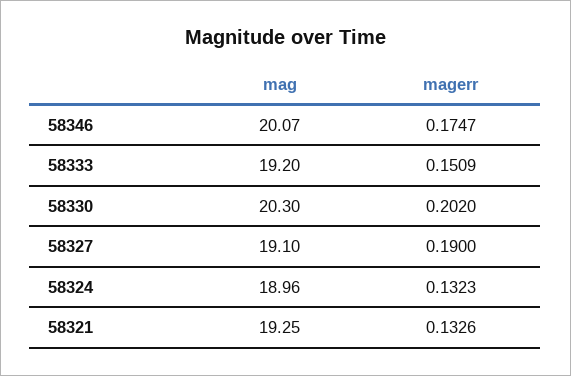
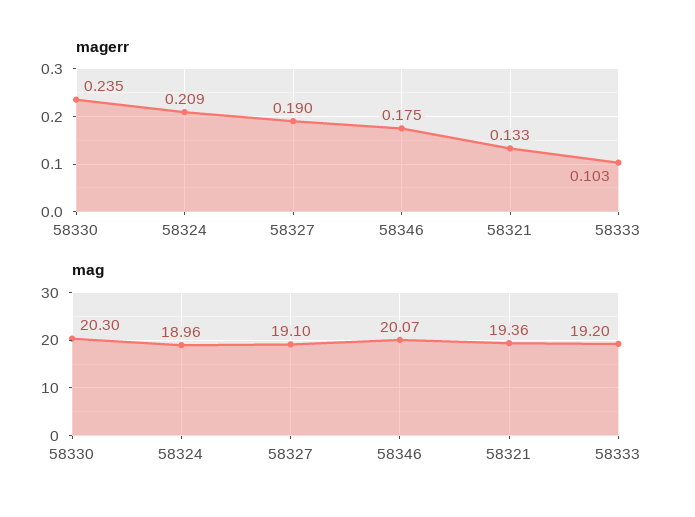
magerr, 58333: 0.1509 -> 0.103
magerr, 58330: 0.202 -> 0.235
magerr, 58324: 0.1323 -> 0.209
mag, 58321: 19.25 -> 19.36

